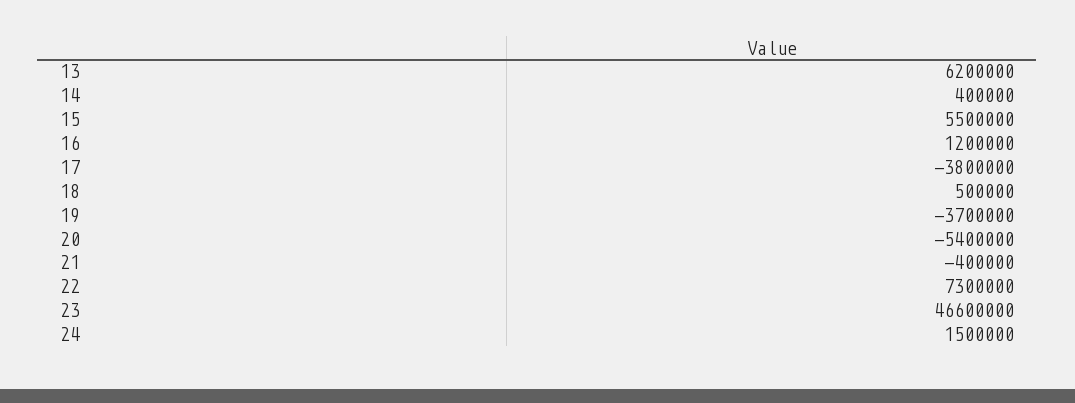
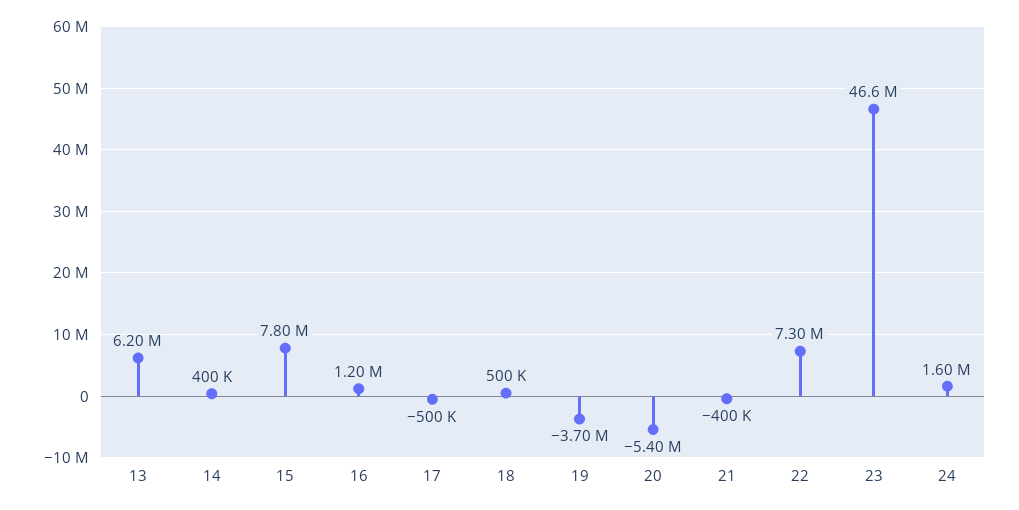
15: 5500000 -> 7800000
17: -3800000 -> -500000
24: 1500000 -> 1600000

